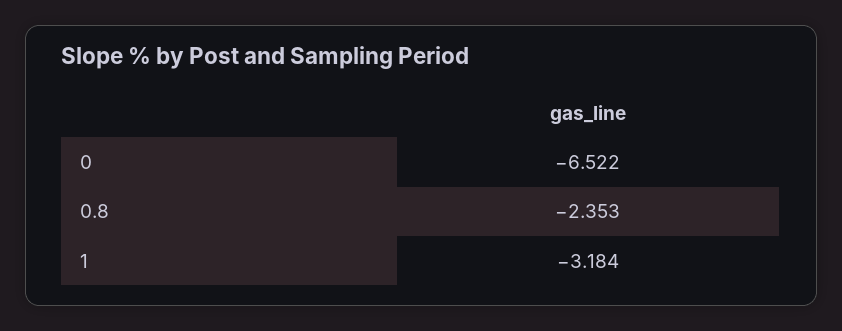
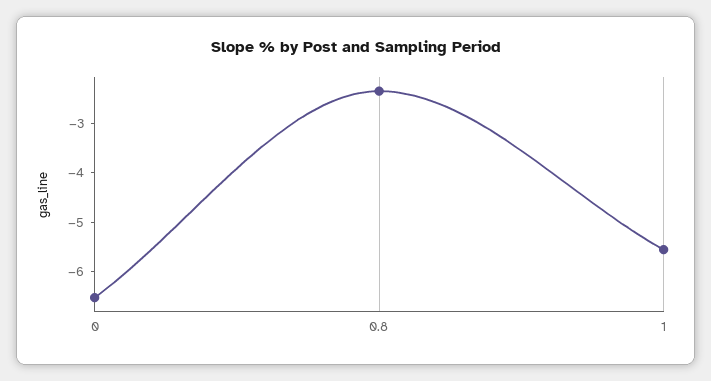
1: -3.184 -> -5.6

